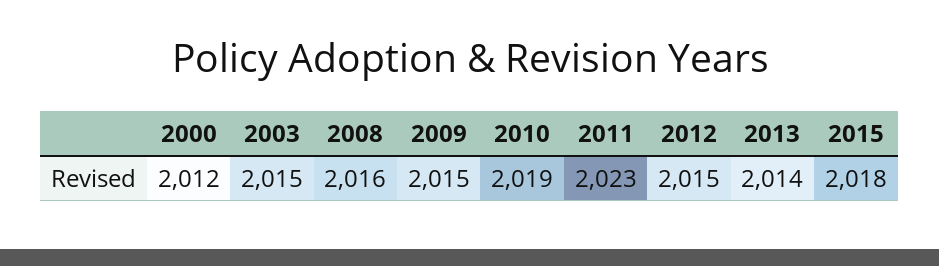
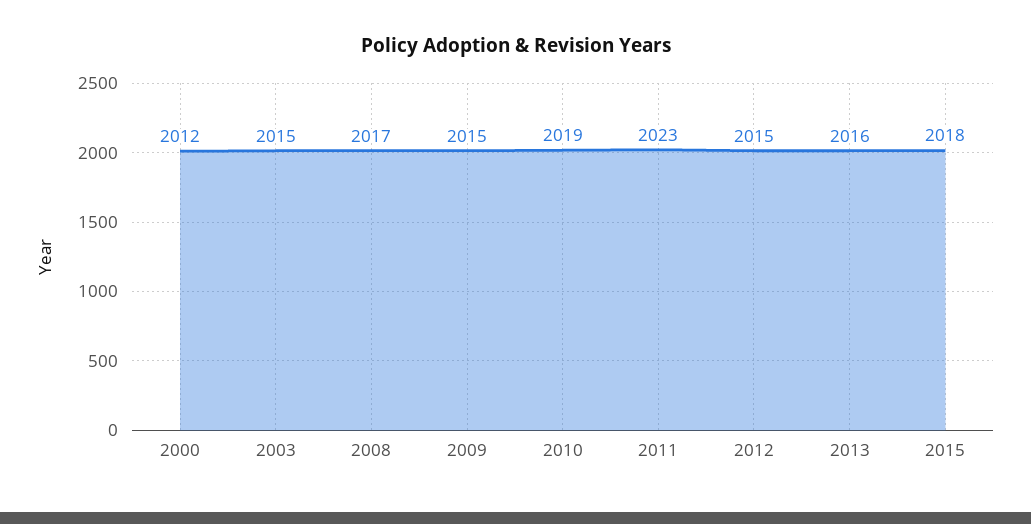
2008: 2016 -> 2017
2013: 2014 -> 2016

